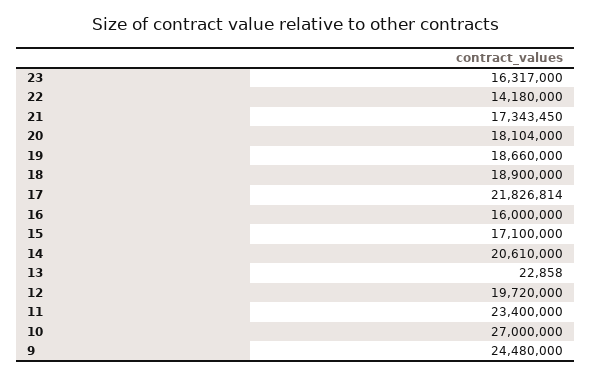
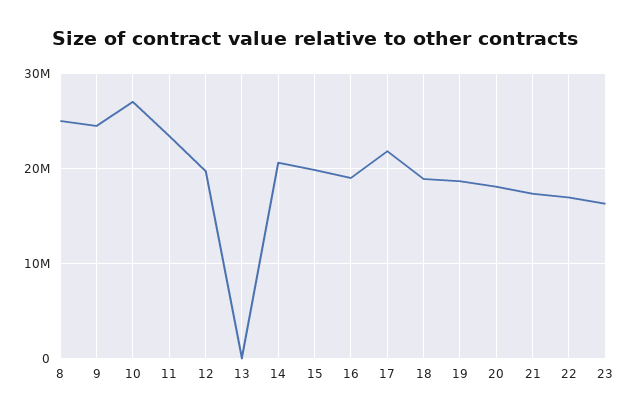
22: 14180000 -> 17000000
16: 16000000 -> 19000000
15: 17100000 -> 20000000
8: none -> 25000000

